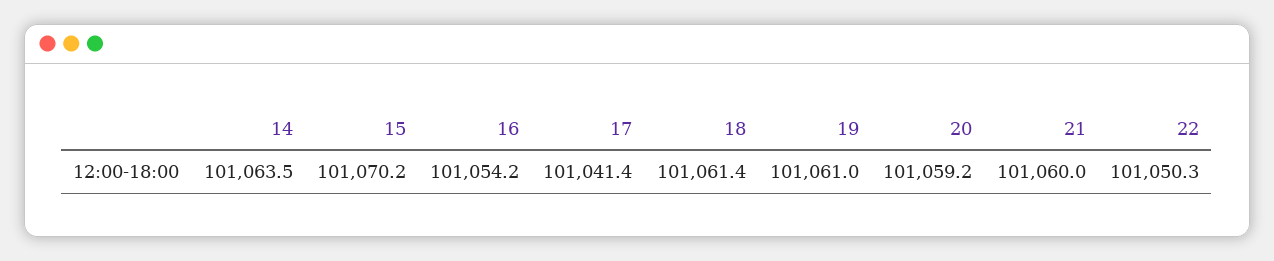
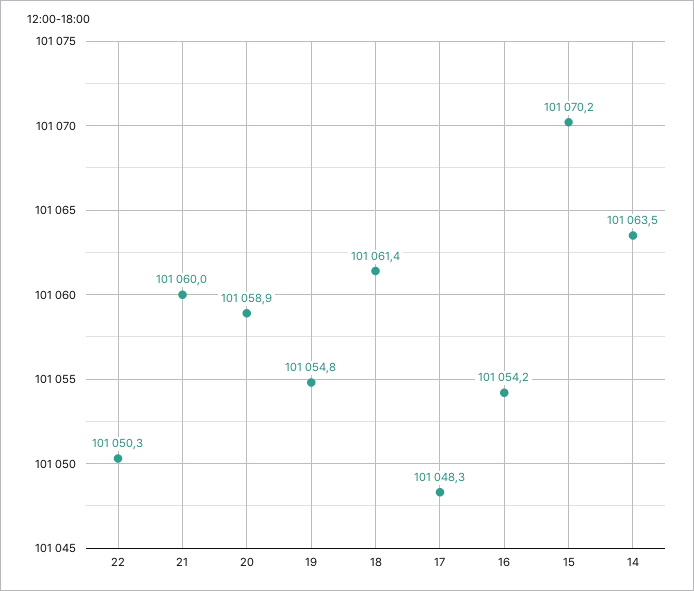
17: 101041.4 -> 101048.3
19: 101061 -> 101054.8
20: 101059.2 -> 101058.9

